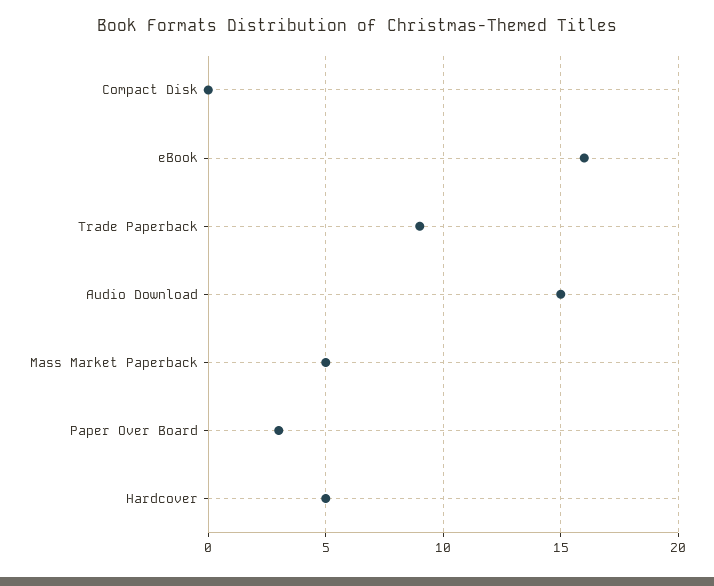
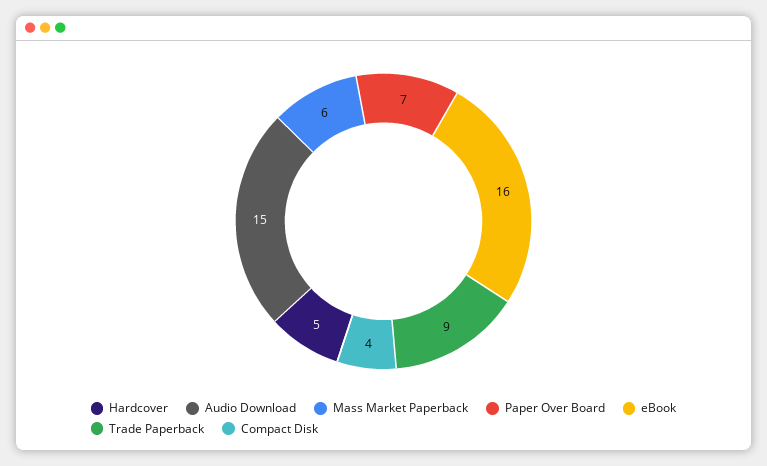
Compact Disk: 0 -> 4
Mass Market Paperback: 5 -> 6
Paper Over Board: 3 -> 7

